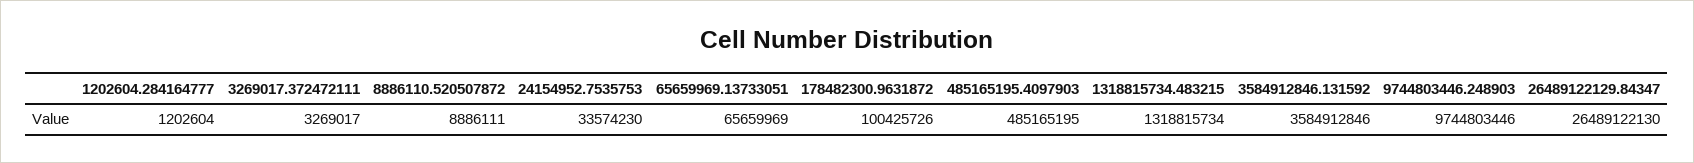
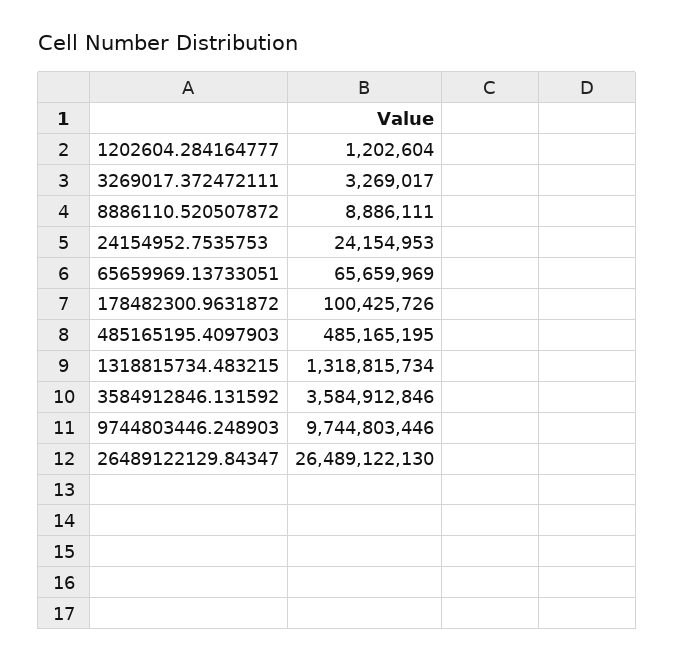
24154952.7535753: 33574230 -> 24154953

